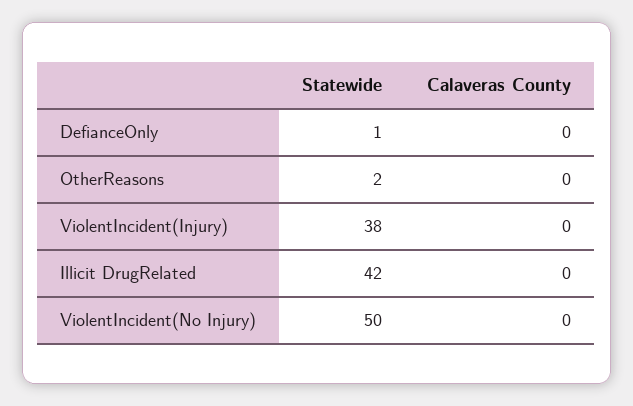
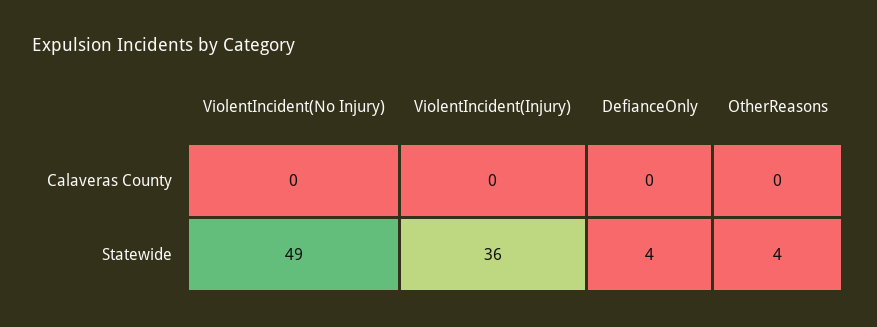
Statewide, DefianceOnly: 1 -> 4
Statewide, OtherReasons: 2 -> 4
Statewide, ViolentIncident(Injury): 38 -> 36
Statewide, Illicit DrugRelated: 42 -> none
Calaveras County, Illicit DrugRelated: 0 -> none
Statewide, ViolentIncident(No Injury): 50 -> 49

